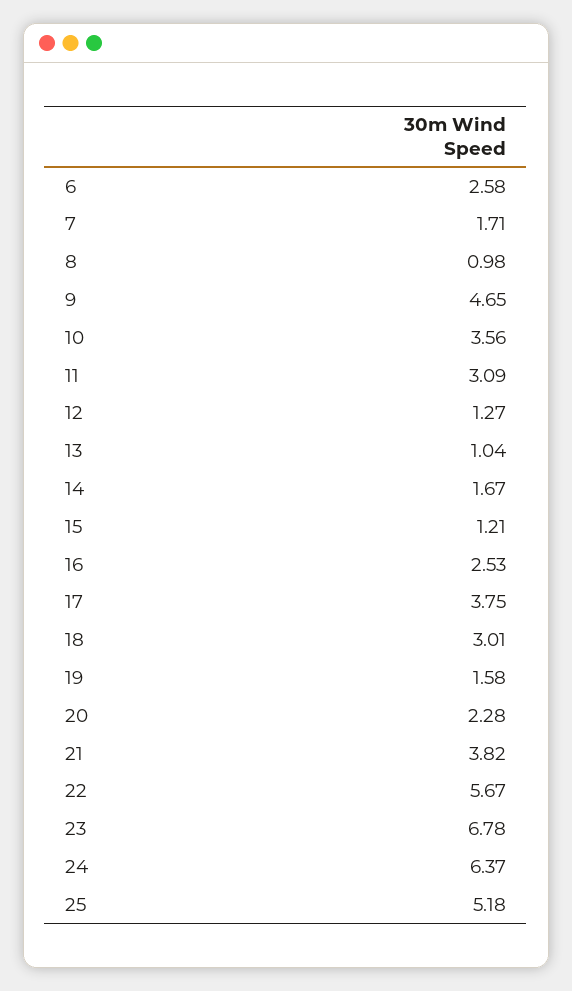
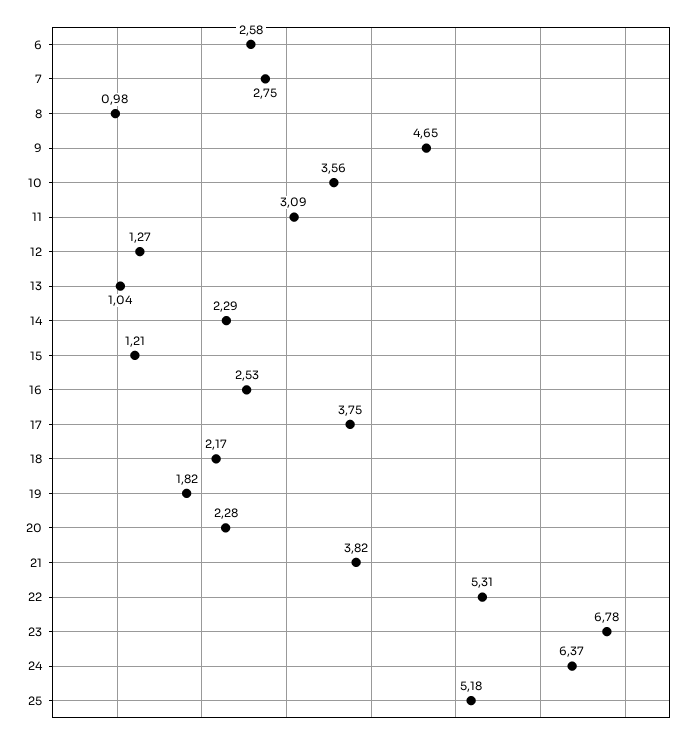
7: 1.71 -> 2.75
14: 1.67 -> 2.29
18: 3.01 -> 2.17
19: 1.58 -> 1.82
22: 5.67 -> 5.31

